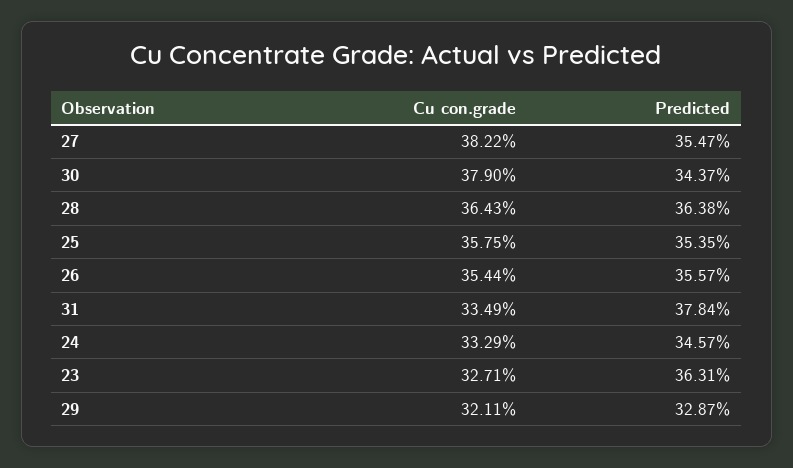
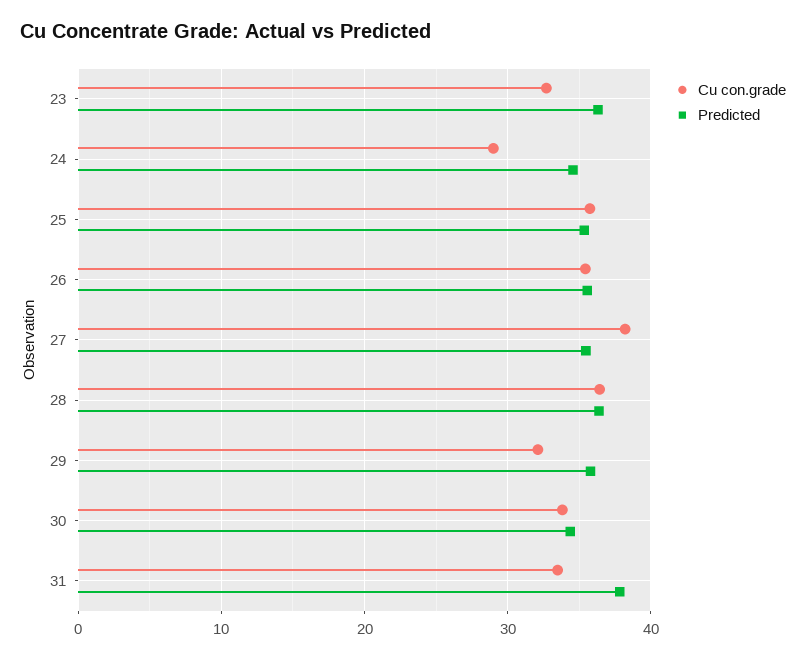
Cu con.grade, 30: 37.9 -> 34
Cu con.grade, 24: 33.29 -> 29
Predicted, 29: 32.87 -> 36

